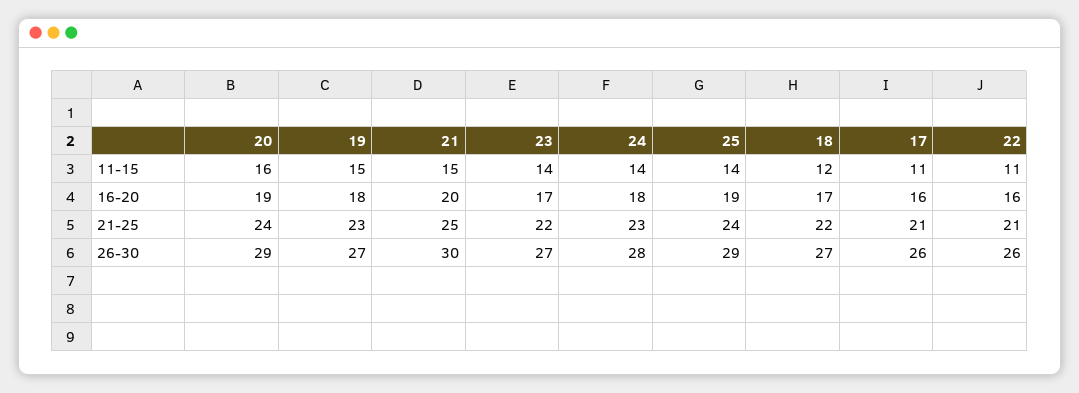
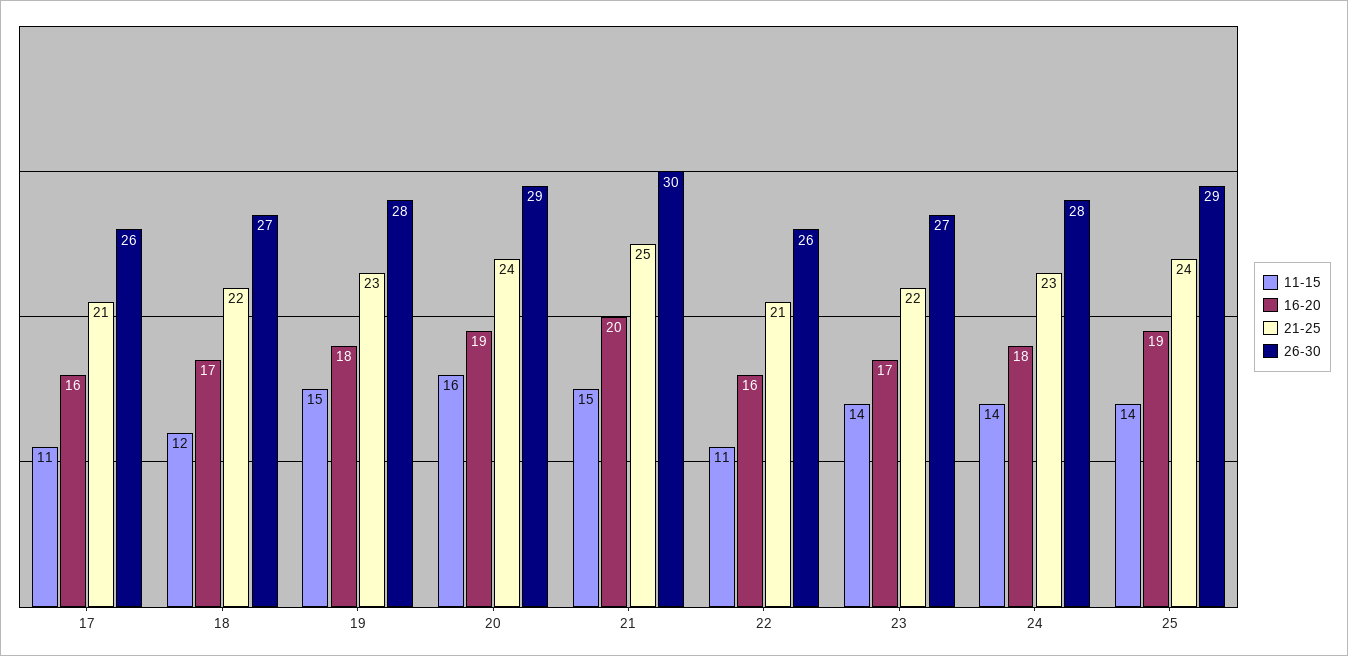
26-30, 19: 27 -> 28

